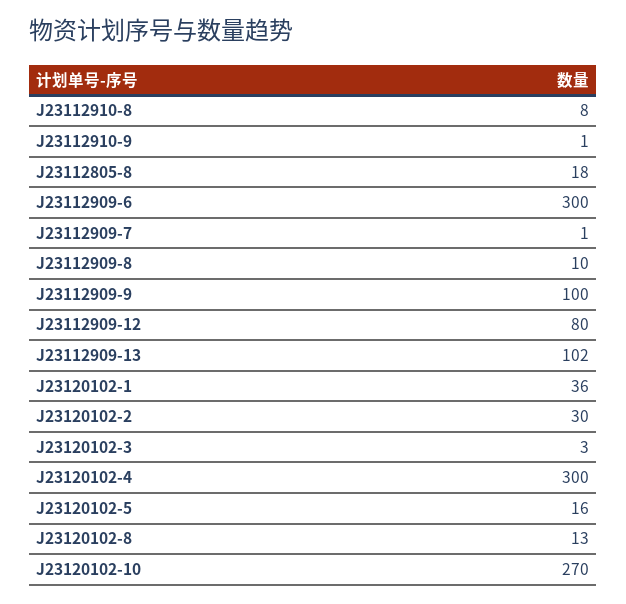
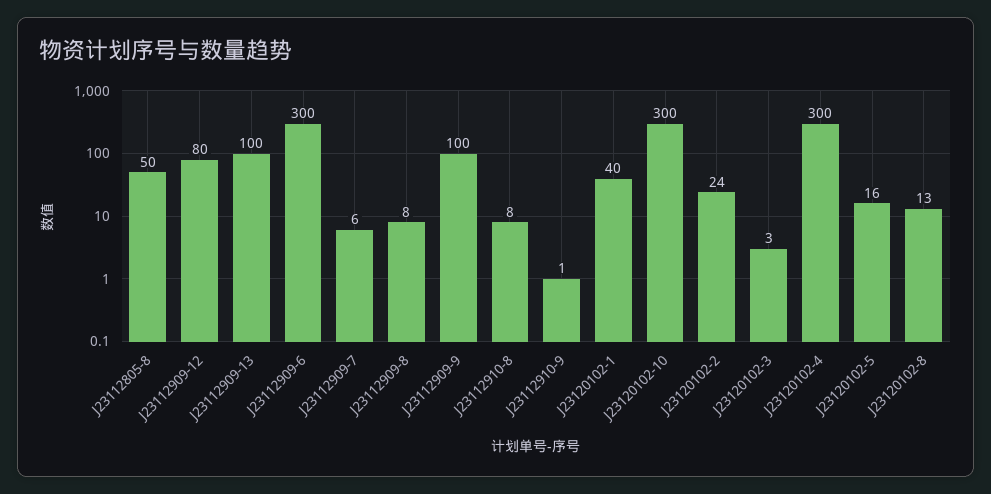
J23112805-8: 18 -> 50
J23112909-7: 1 -> 6
J23112909-8: 10 -> 8
J23112909-13: 102 -> 100
J23120102-1: 36 -> 40
J23120102-2: 30 -> 24
J23120102-10: 270 -> 300

